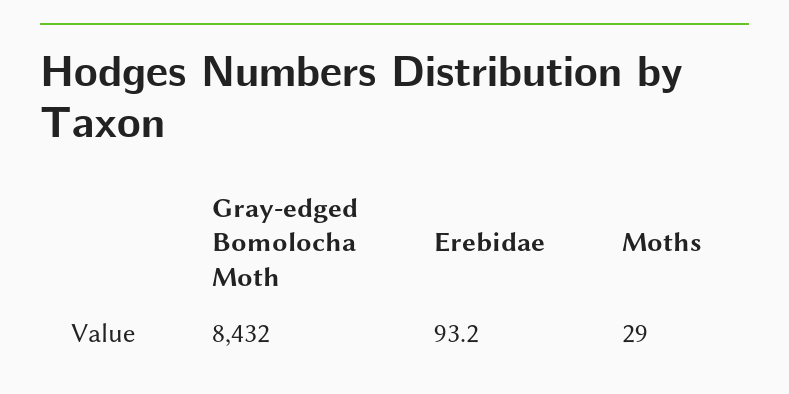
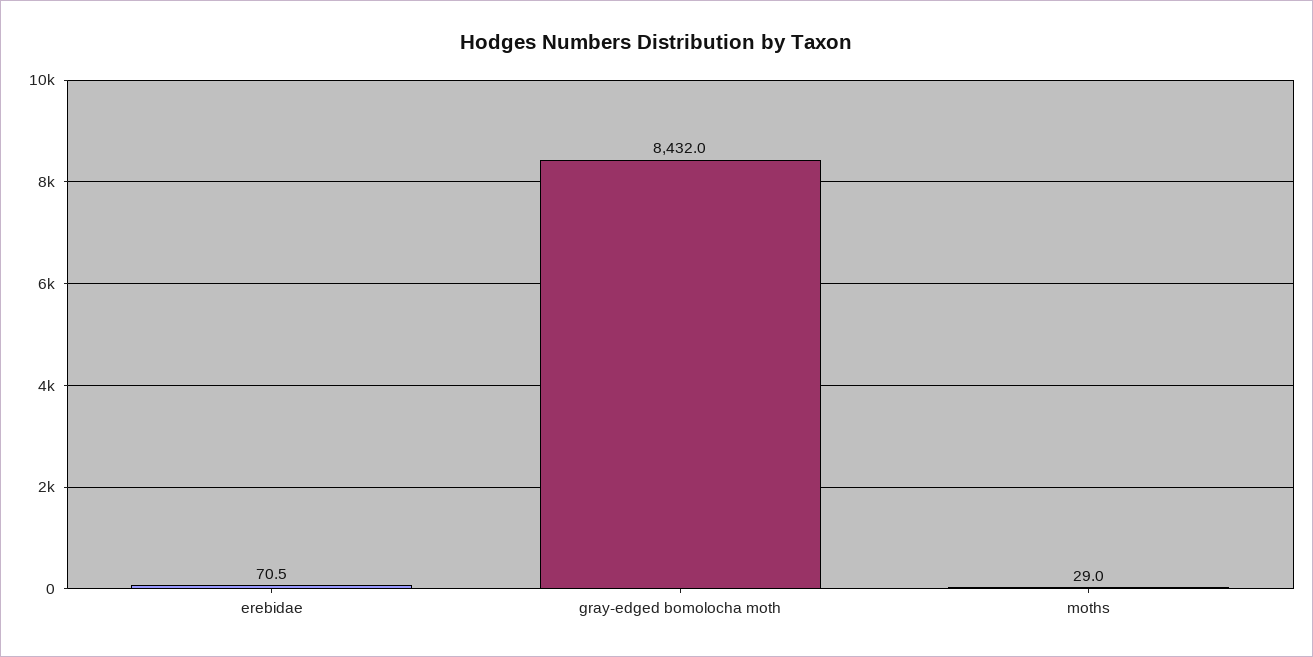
Erebidae: 93.2 -> 70.5

